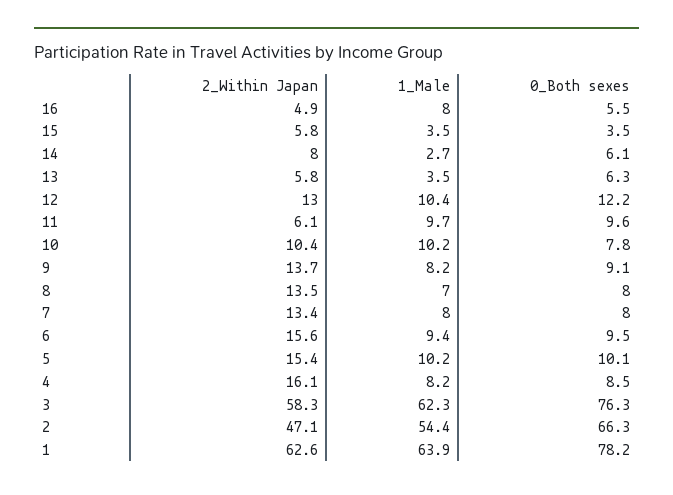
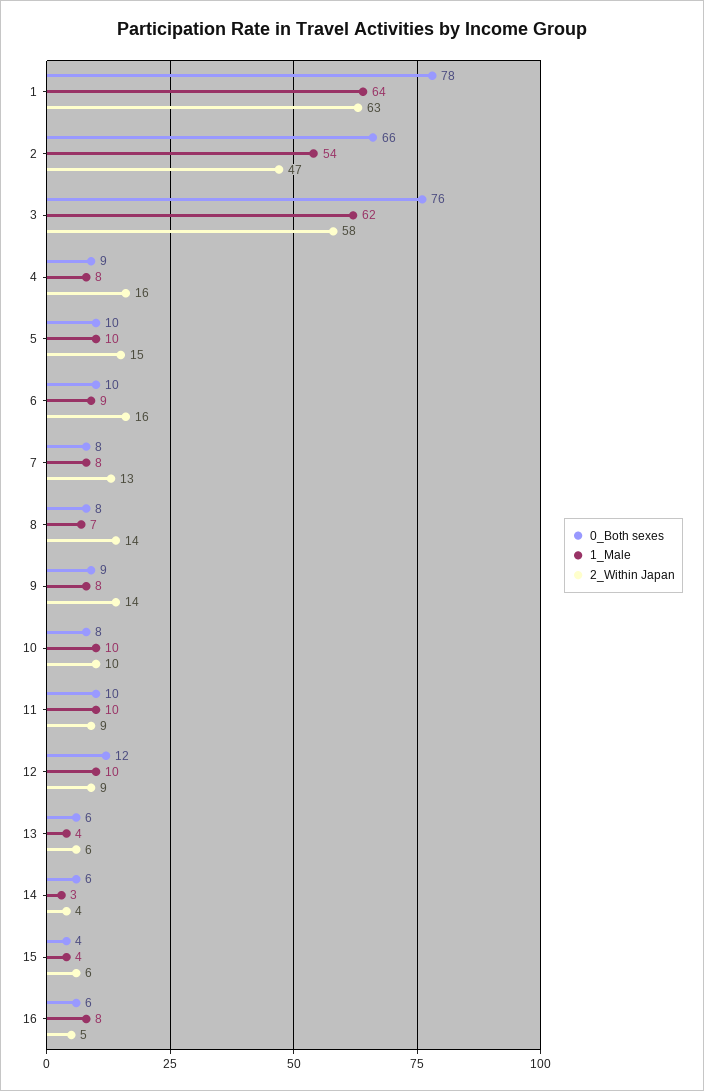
2_Within Japan, 14: 8 -> 4
2_Within Japan, 12: 13 -> 9
2_Within Japan, 11: 6.1 -> 9

